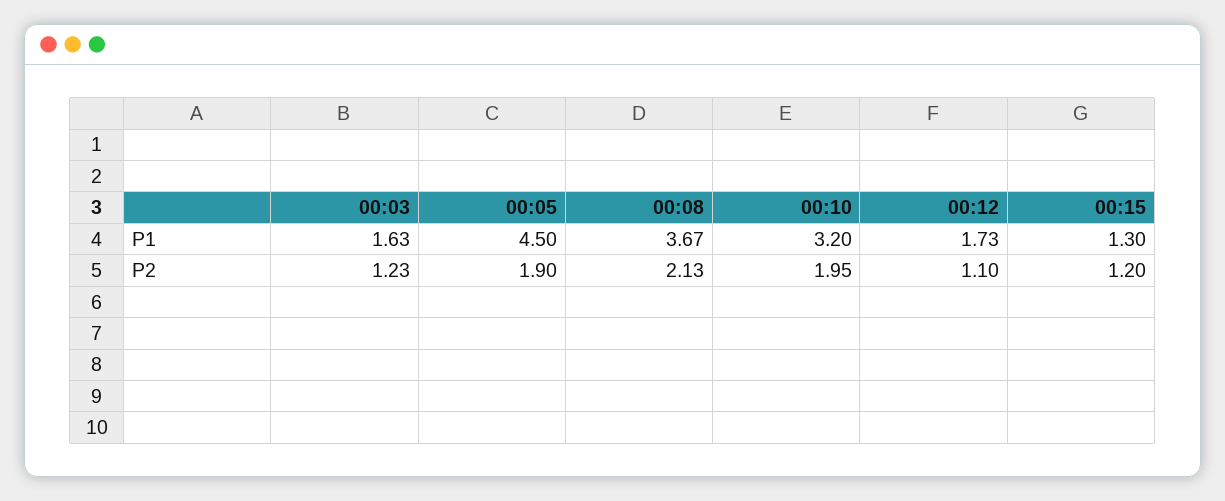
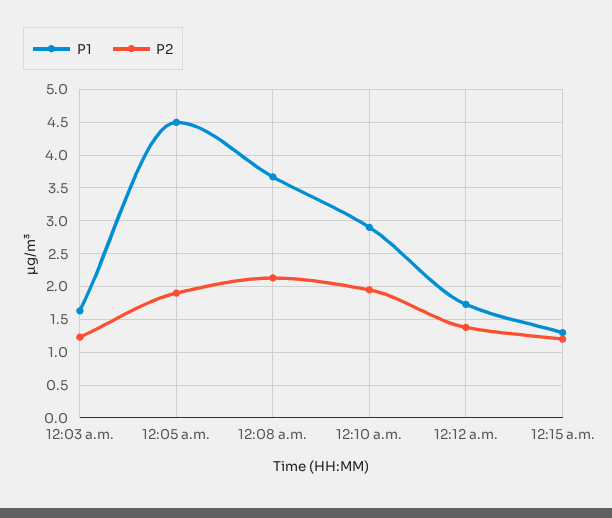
P1, 00:10: 3.2 -> 2.9
P2, 00:12: 1.1 -> 1.4

